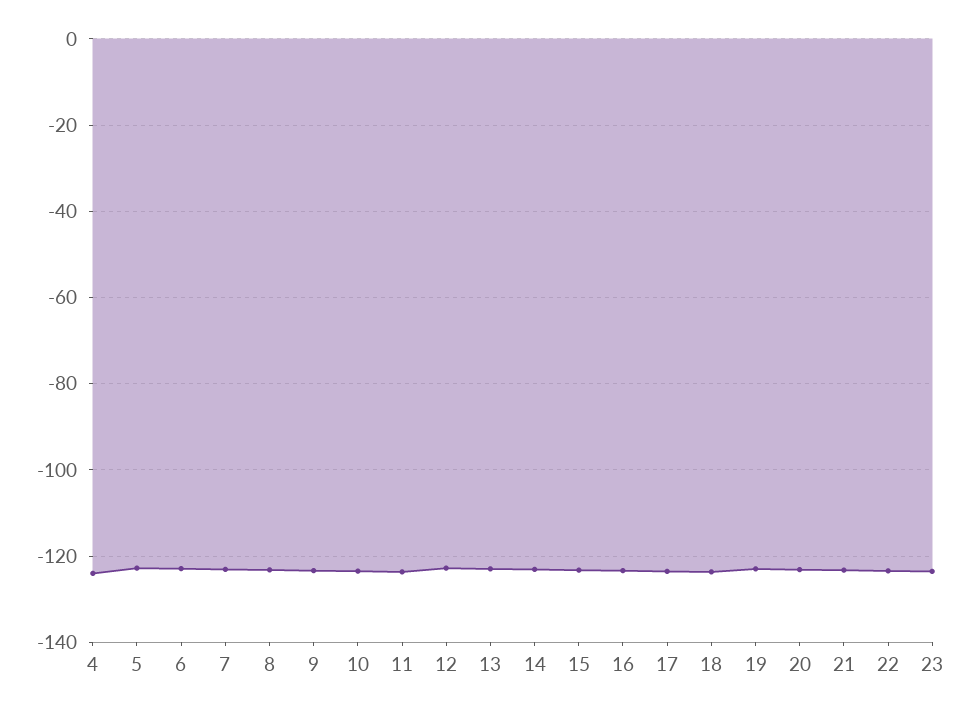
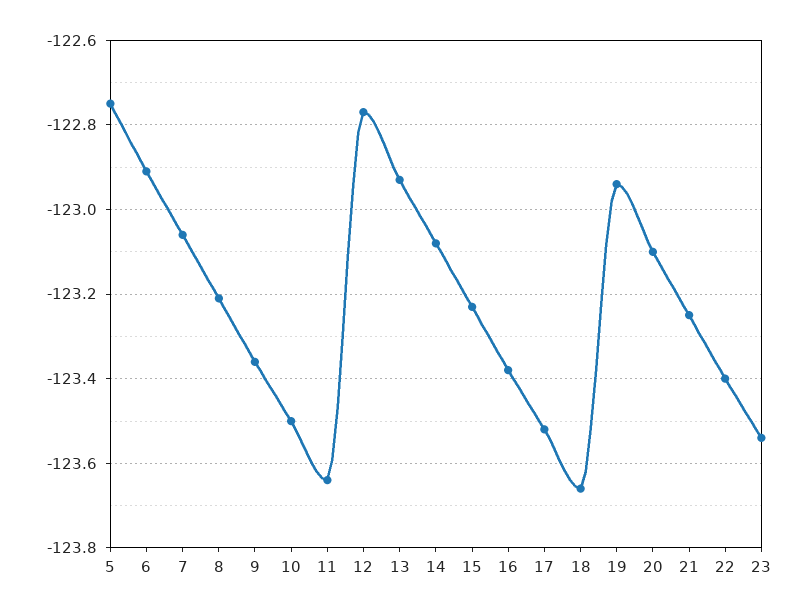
4: -124 -> none

